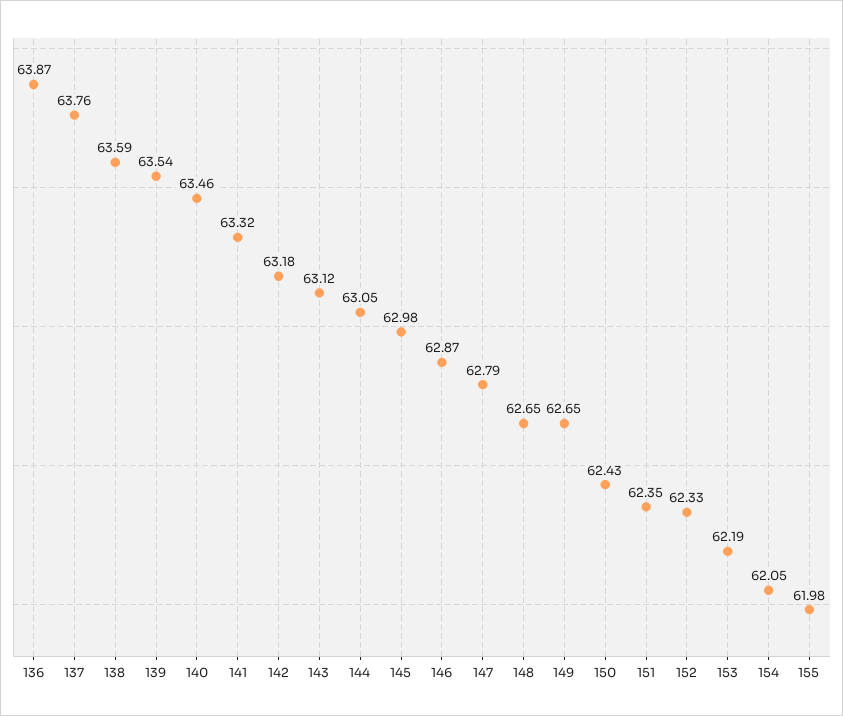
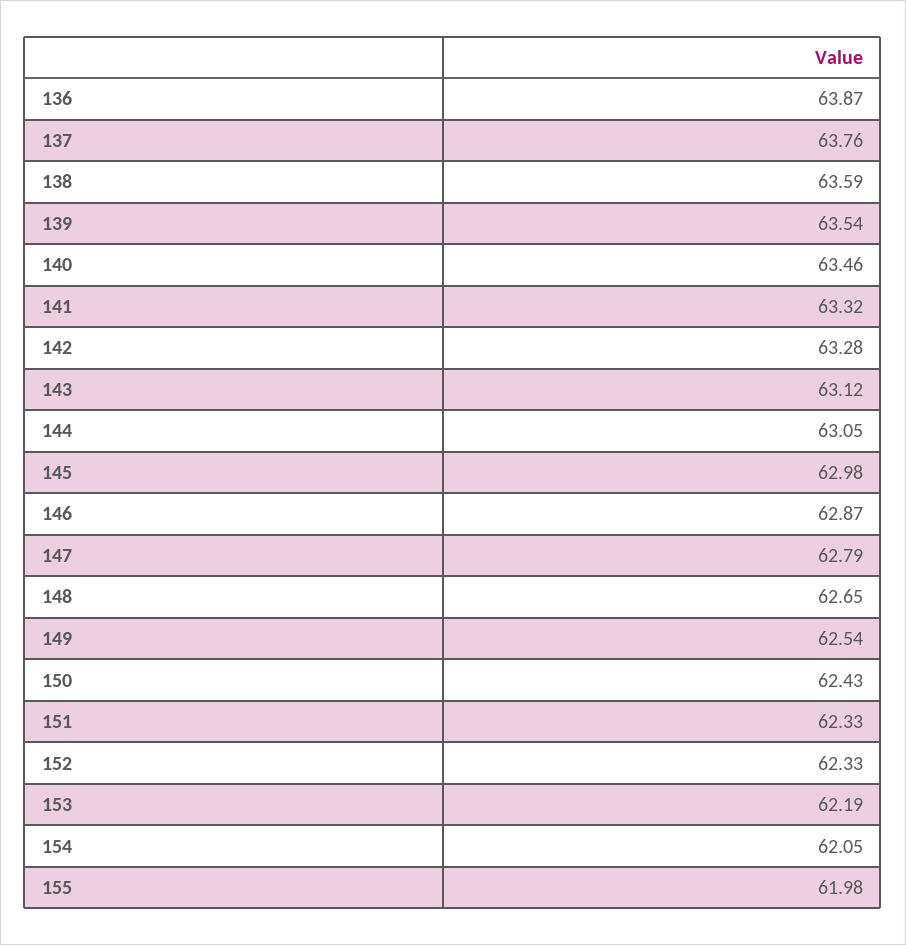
142: 63.18 -> 63.28
149: 62.65 -> 62.54
151: 62.35 -> 62.33

